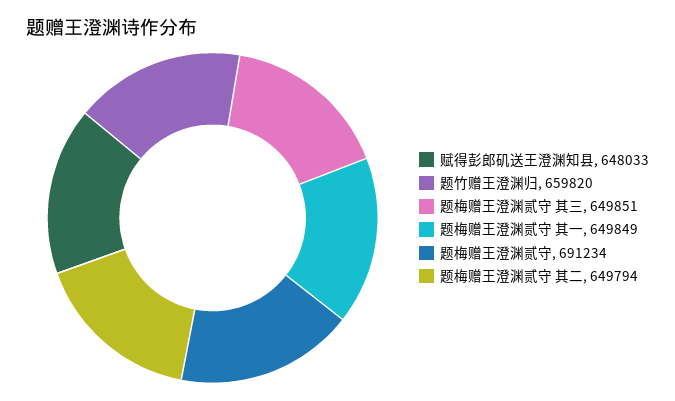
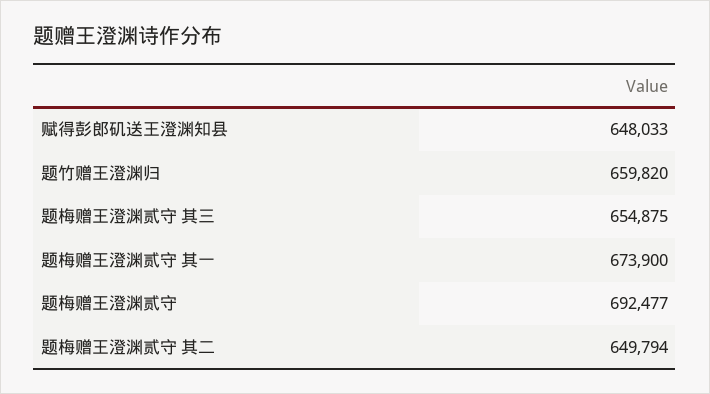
题梅赠王澄渊贰守 其三: 649851 -> 654875
题梅赠王澄渊贰守 其一: 649849 -> 673900
题梅赠王澄渊贰守: 691234 -> 692477

